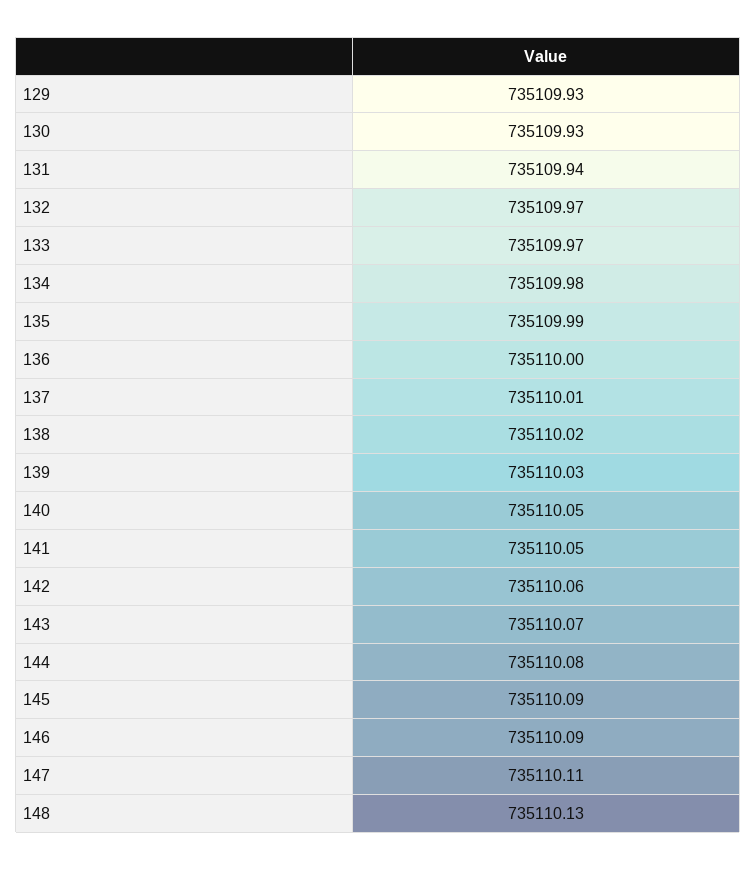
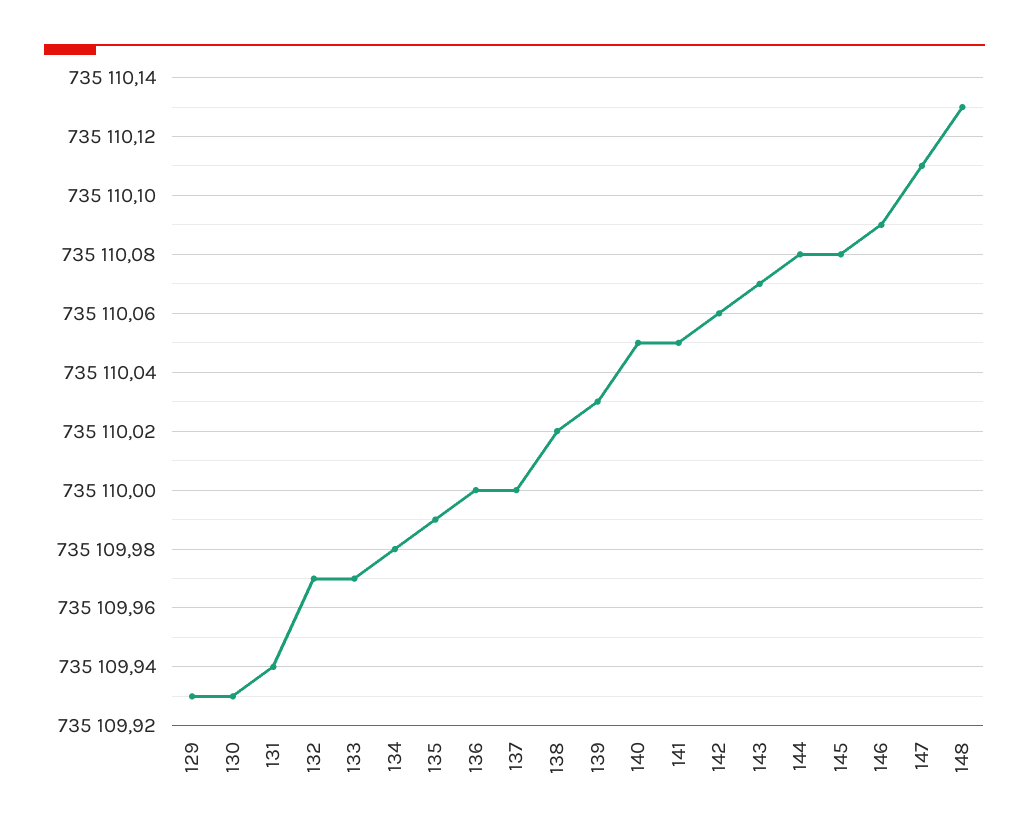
137: 735110.01 -> 735110
145: 735110.09 -> 735110.08

